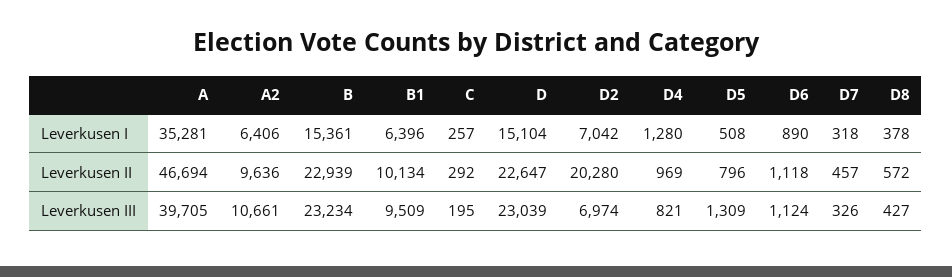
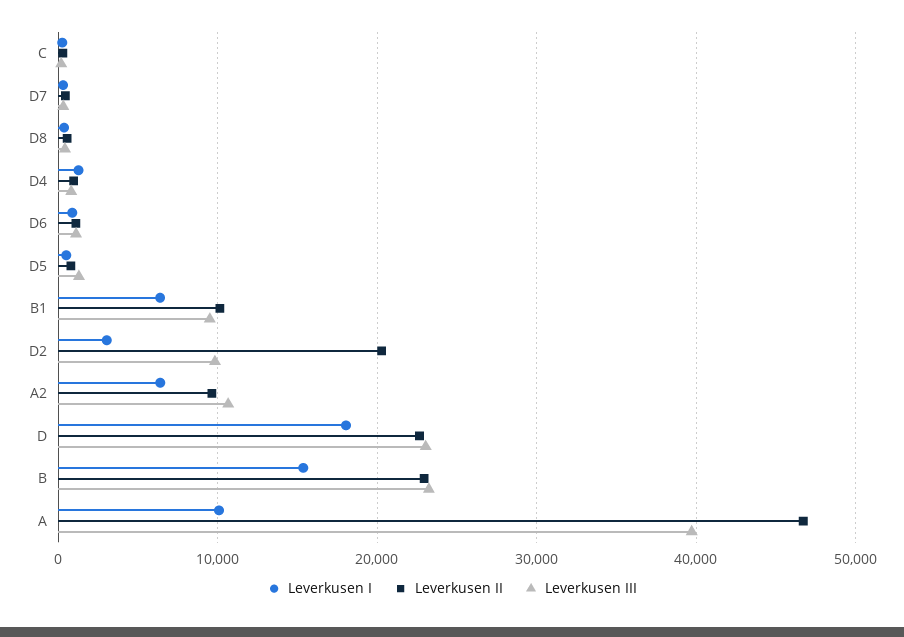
Leverkusen I, A: 35281 -> 10000
Leverkusen I, D: 15104 -> 18000
Leverkusen I, D2: 7042 -> 3000
Leverkusen III, D2: 6974 -> 10000

